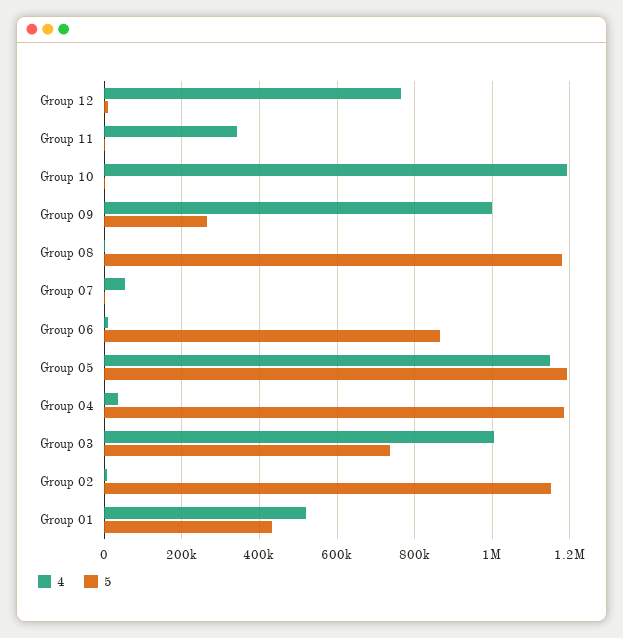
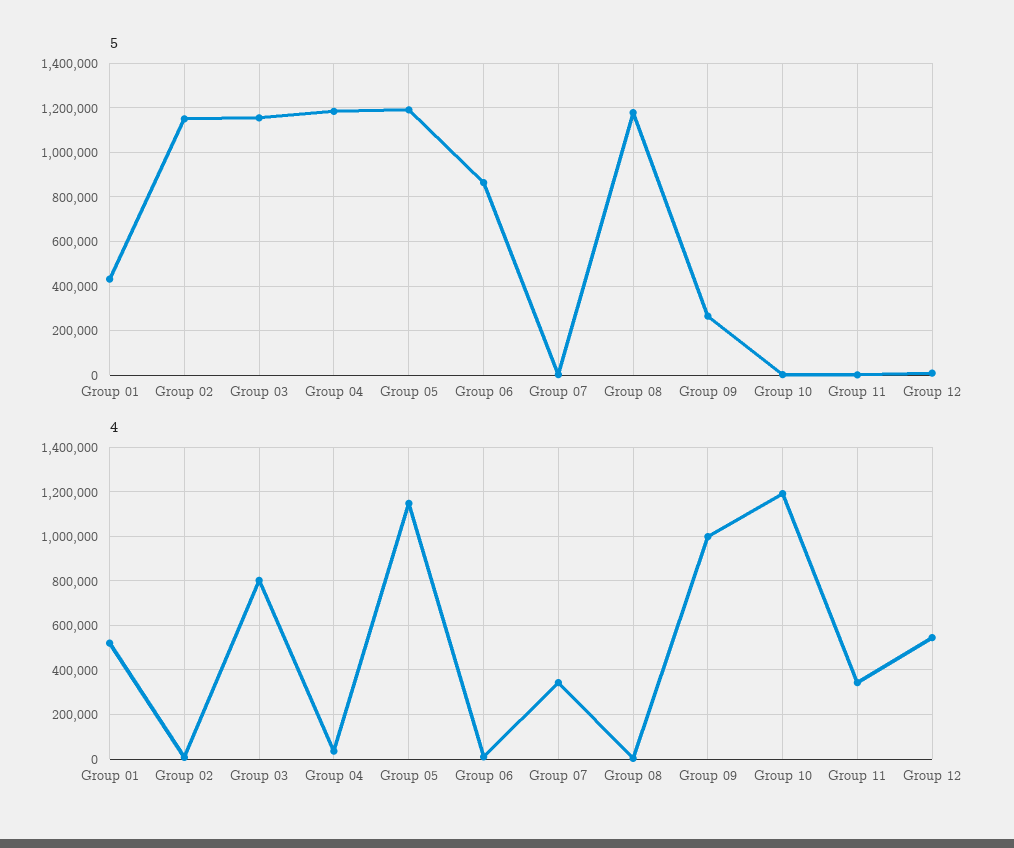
4, Group 12: 760000 -> 550000
4, Group 07: 60000 -> 350000
4, Group 03: 1000000 -> 800000
5, Group 03: 740000 -> 1150000

